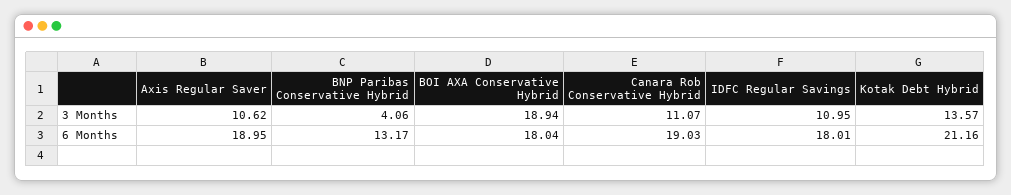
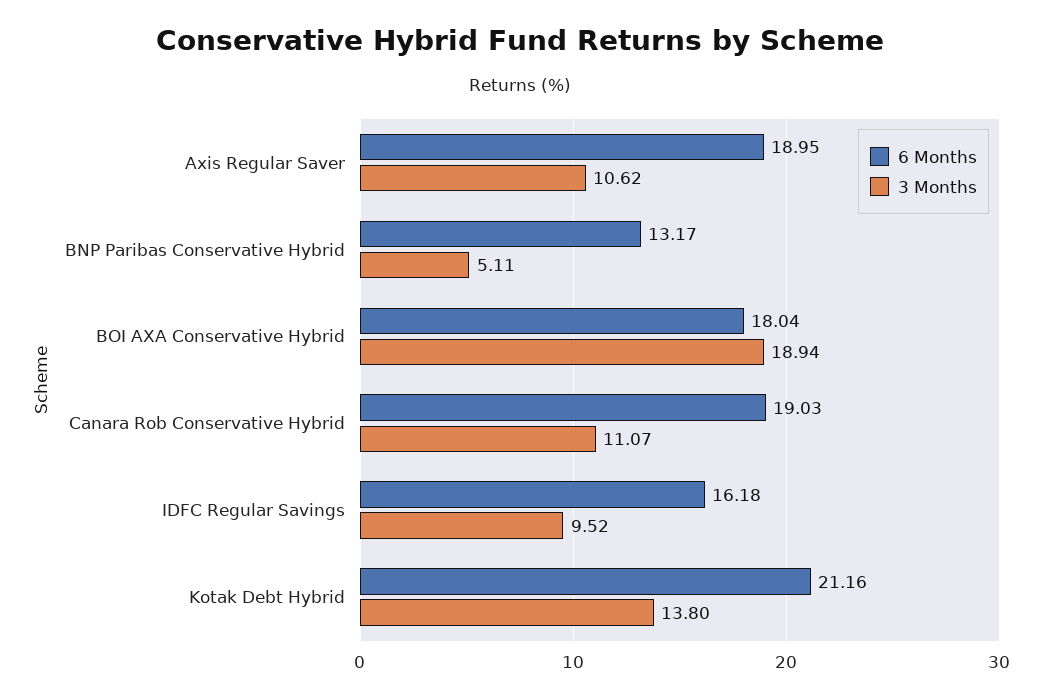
3 Months, BNP Paribas Conservative Hybrid: 4.06 -> 5.11
3 Months, IDFC Regular Savings: 10.95 -> 9.52
3 Months, Kotak Debt Hybrid: 13.57 -> 13.8
6 Months, IDFC Regular Savings: 18.01 -> 16.18

